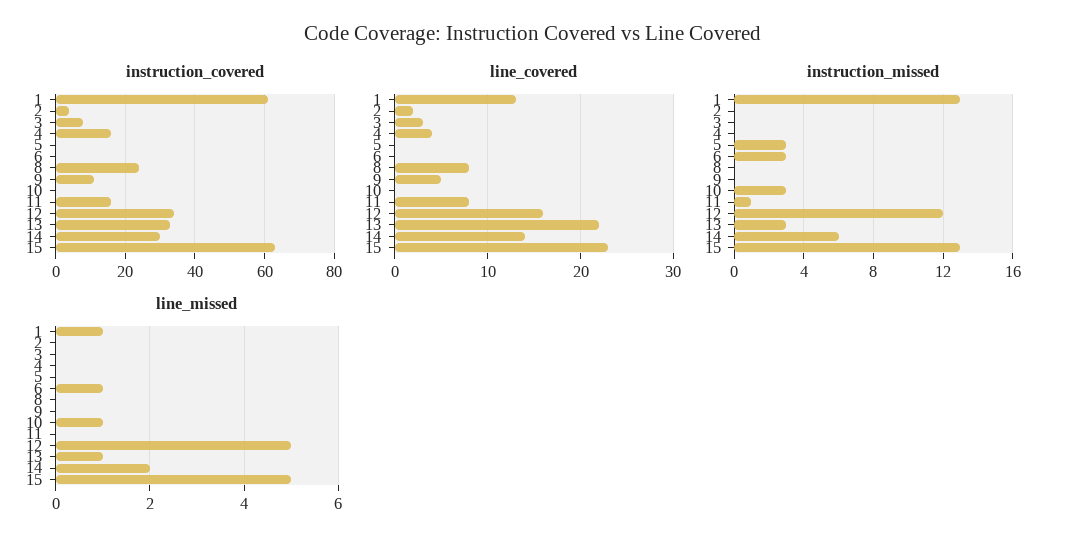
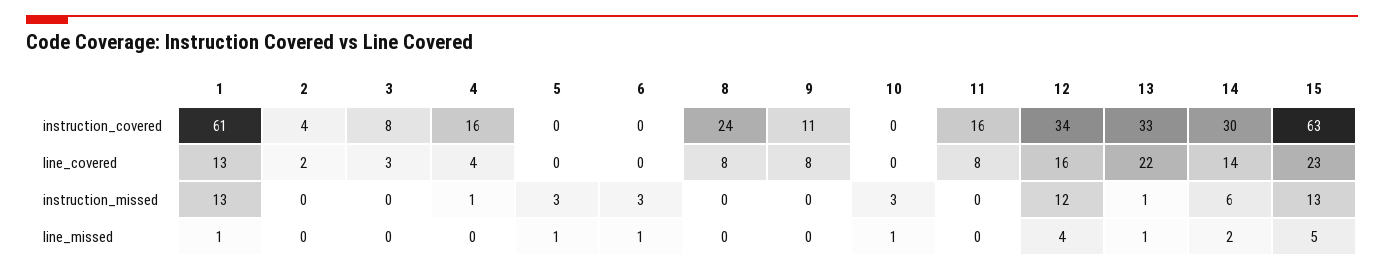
line_covered, 9: 5 -> 8
instruction_missed, 4: 0 -> 1
instruction_missed, 11: 1 -> 0
instruction_missed, 13: 3 -> 1
line_missed, 5: 0 -> 1
line_missed, 12: 5 -> 4

